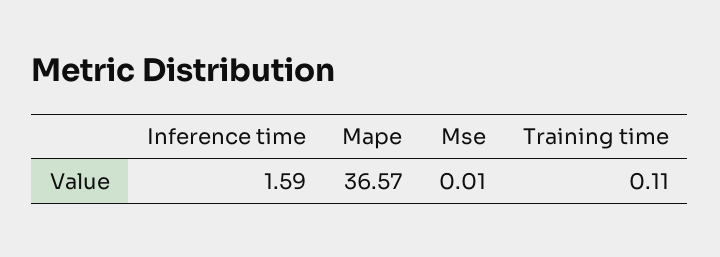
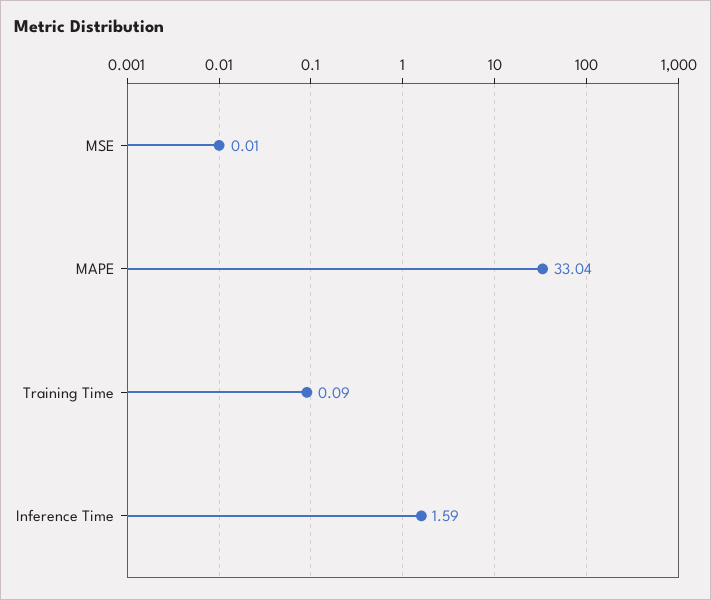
Mape: 36.57 -> 33.04
Training time: 0.11 -> 0.09

